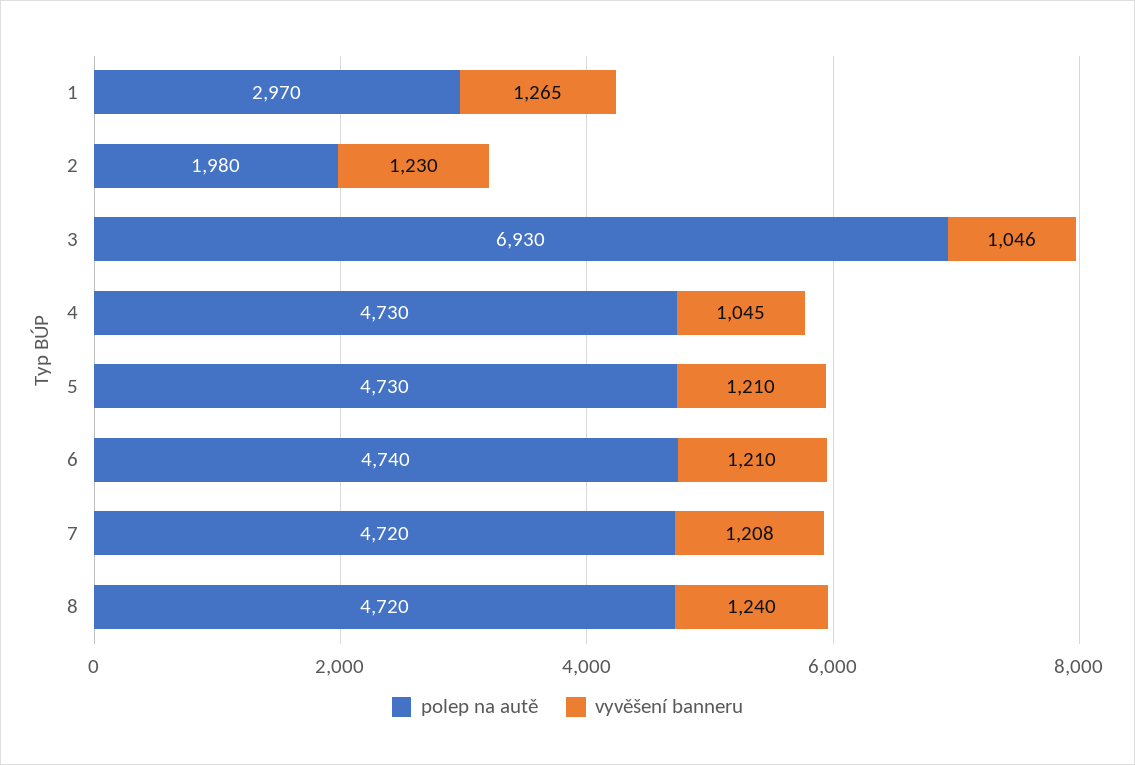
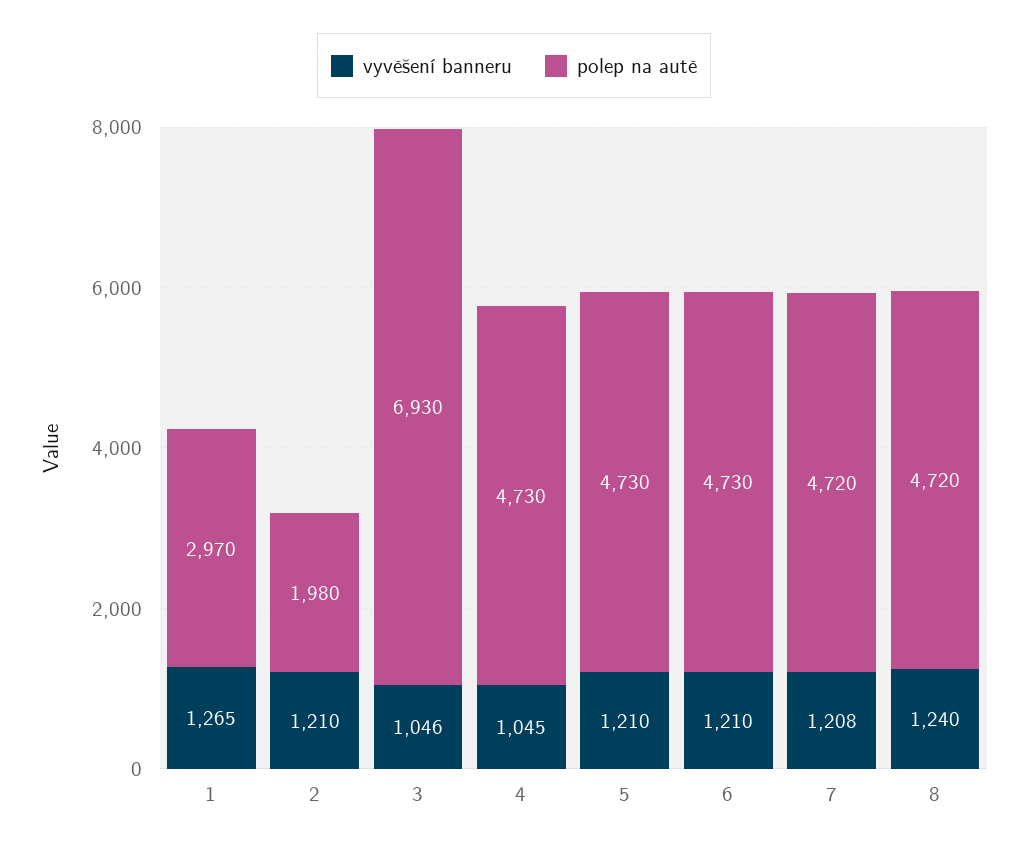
vyvěšení banneru, 2: 1230 -> 1210
polep na autě, 6: 4740 -> 4730

